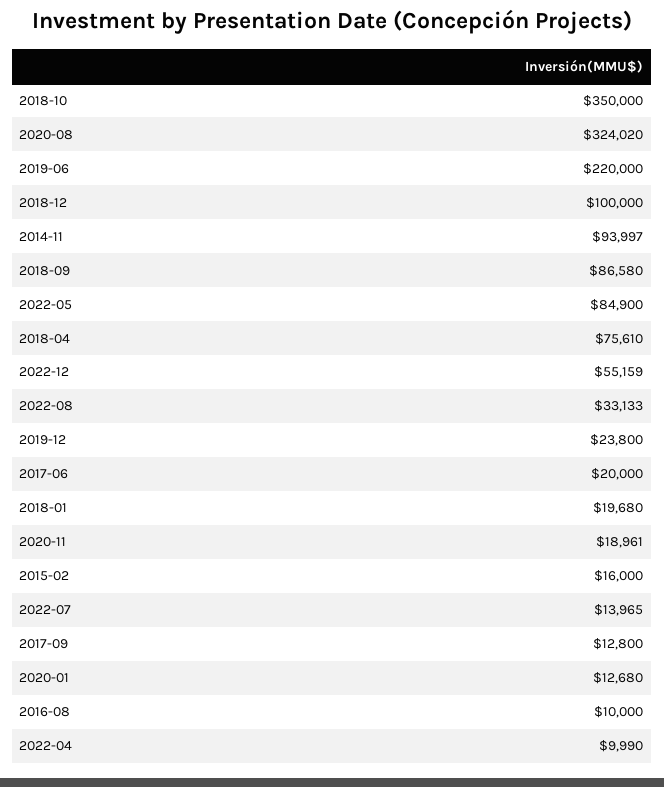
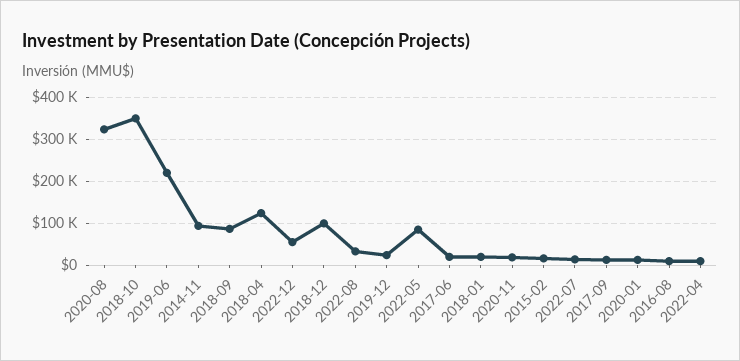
2018-04: 75610 -> 120000

